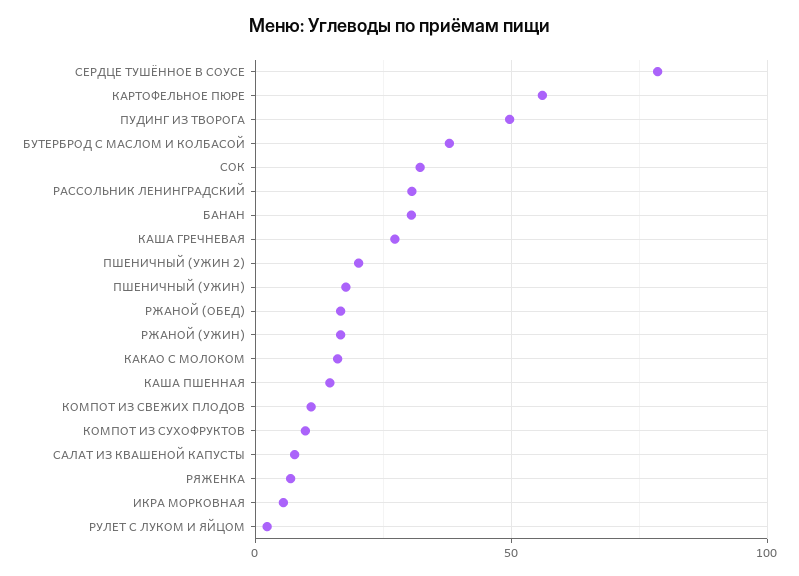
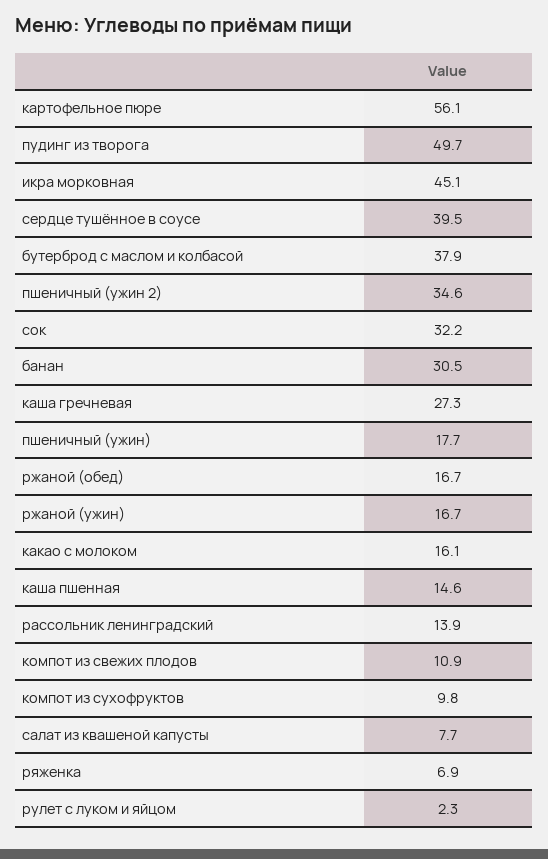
СЕРДЦЕ ТУШЁННОЕ В СОУСЕ: 80 -> 39.5
РАССОЛЬНИК ЛЕНИНГРАДСКИЙ: 30 -> 13.9
ПШЕНИЧНЫЙ (УЖИН 2): 20 -> 34.6
ИКРА МОРКОВНАЯ: 5 -> 45.1

